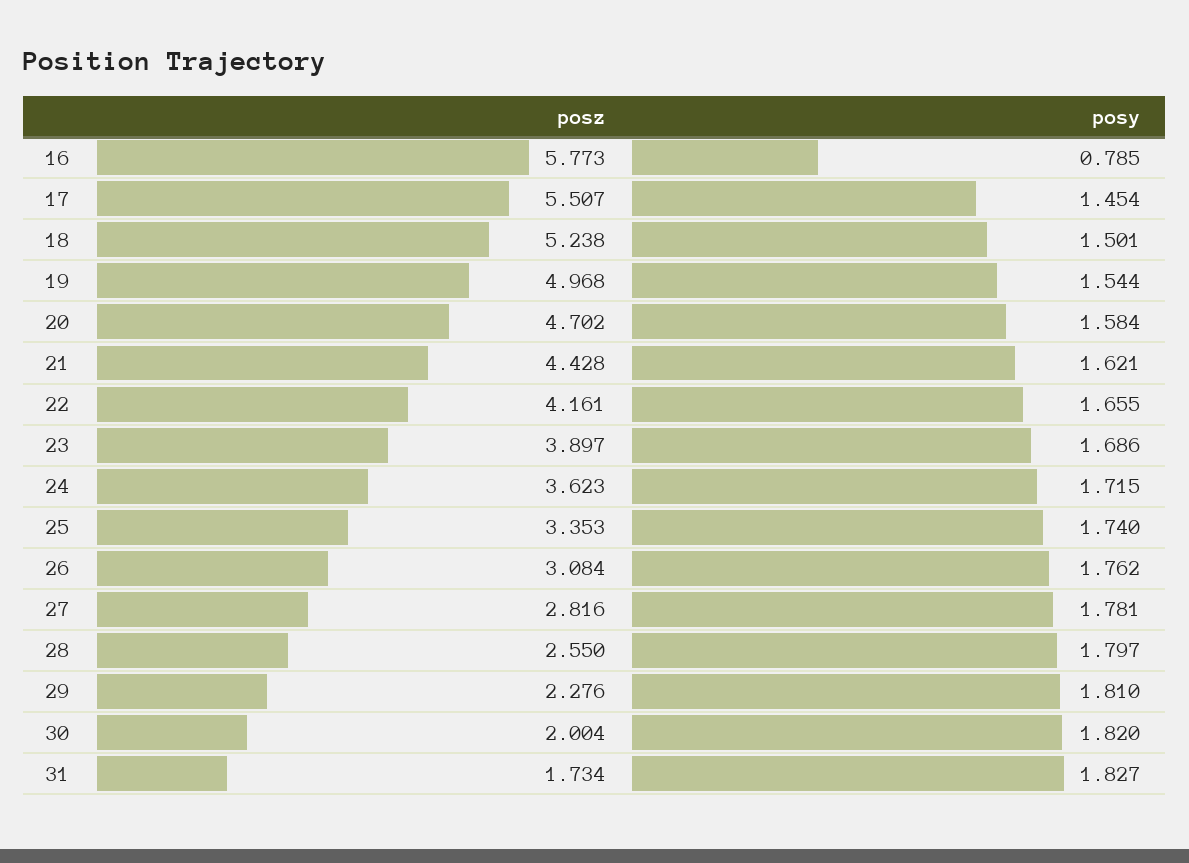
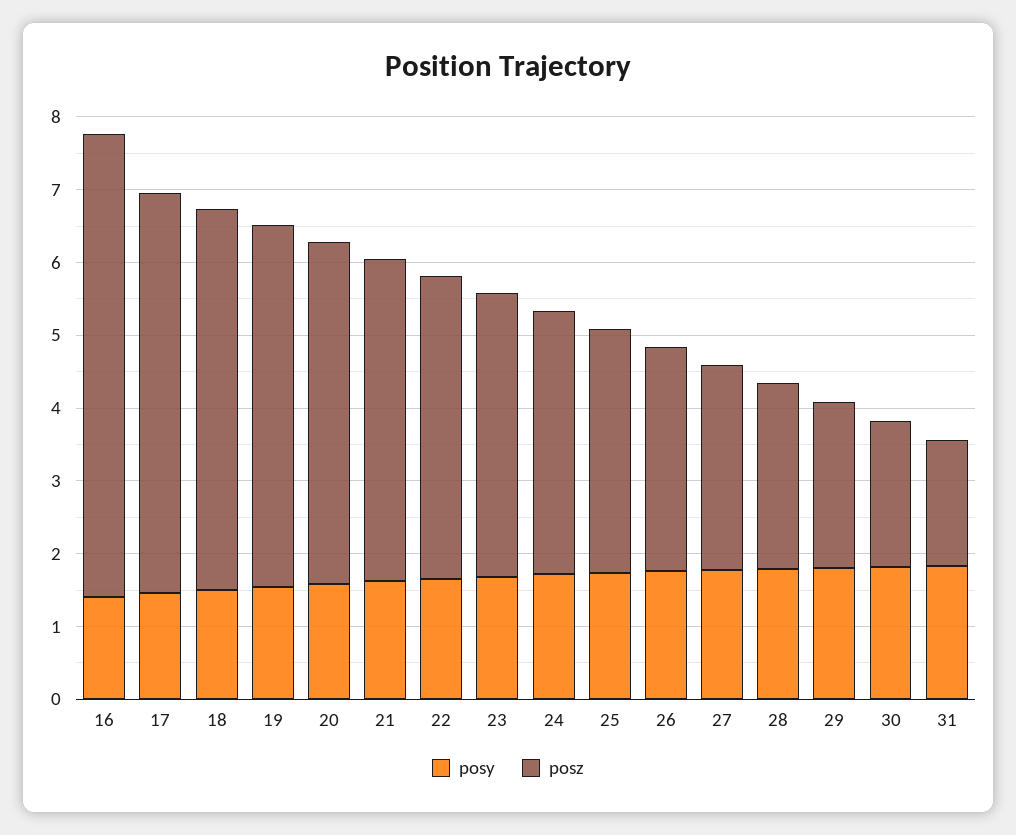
posz, 16: 5.773 -> 6.4
posy, 16: 0.785 -> 1.4

